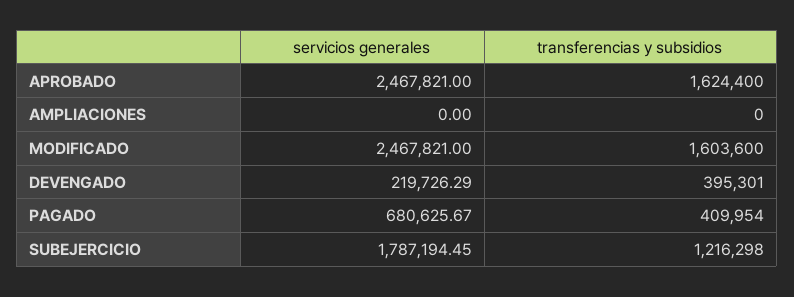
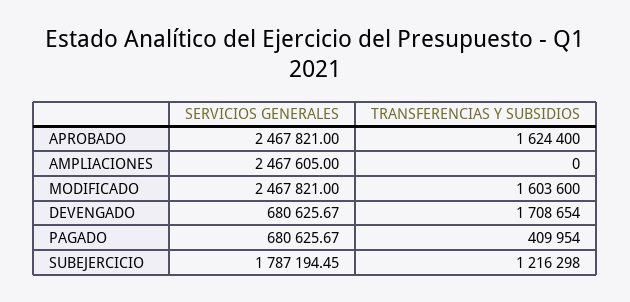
servicios generales, AMPLIACIONES: 0 -> 2467605
servicios generales, DEVENGADO: 219726.29 -> 680625.67
transferencias y subsidios, DEVENGADO: 395301 -> 1708654

